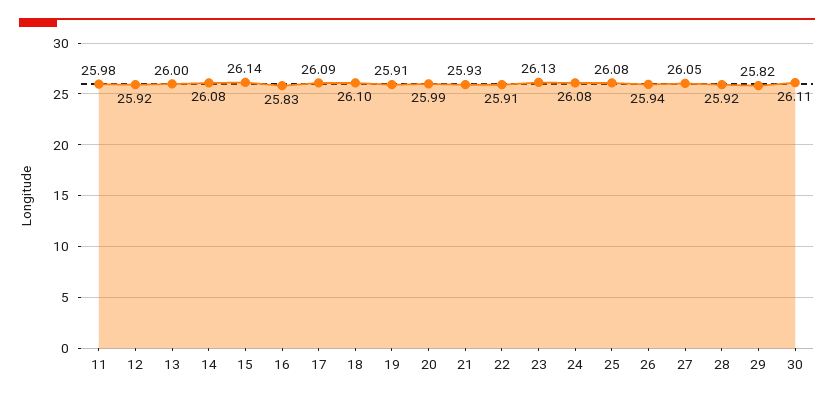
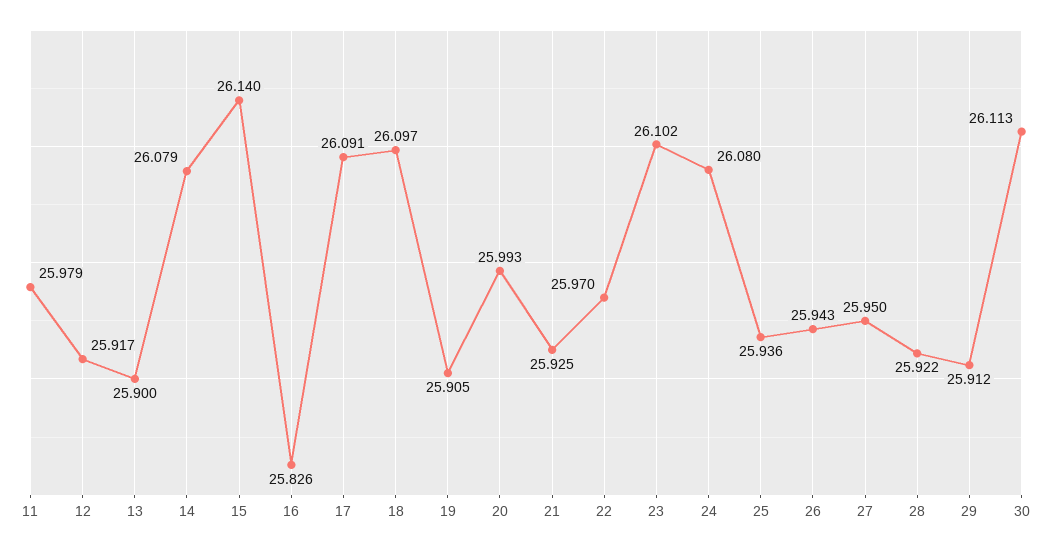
13: 26 -> 25.9
22: 25.91 -> 25.97
23: 26.13 -> 26.102
25: 26.08 -> 25.936
27: 26.05 -> 25.95
29: 25.82 -> 25.912

